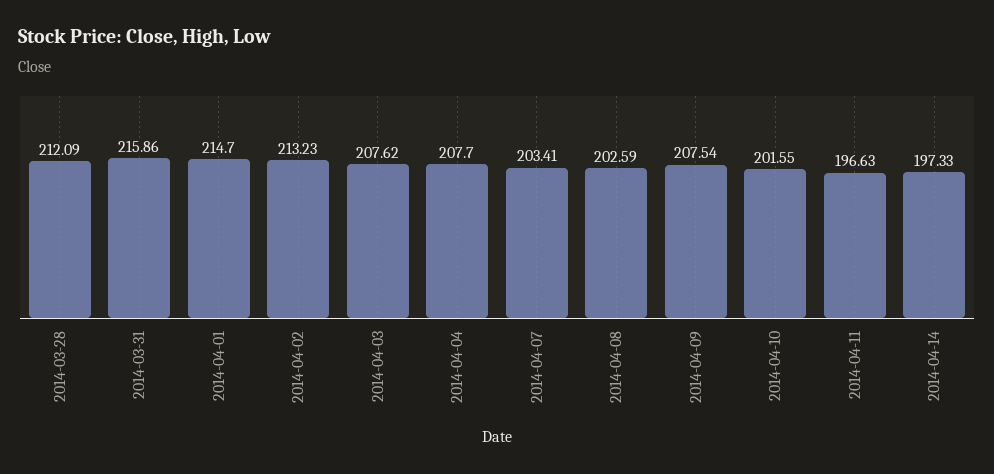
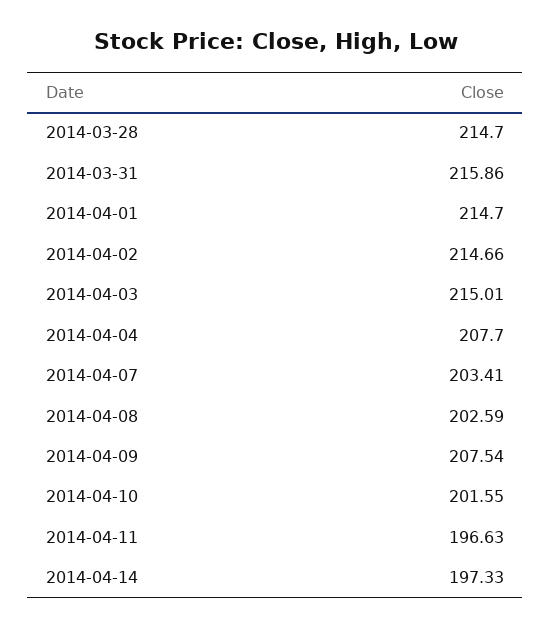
2014-03-28: 212.09 -> 214.7
2014-04-02: 213.23 -> 214.66
2014-04-03: 207.62 -> 215.01

